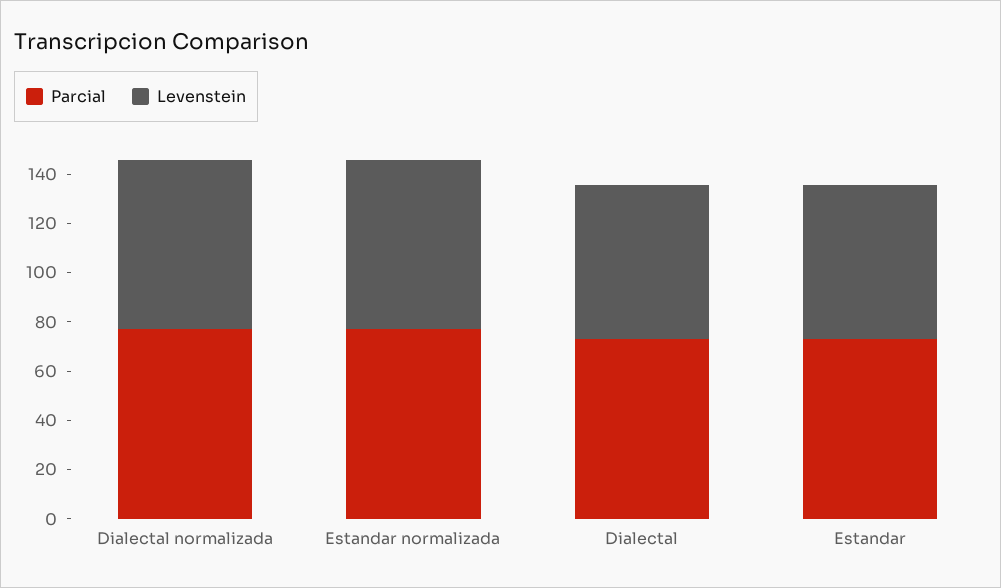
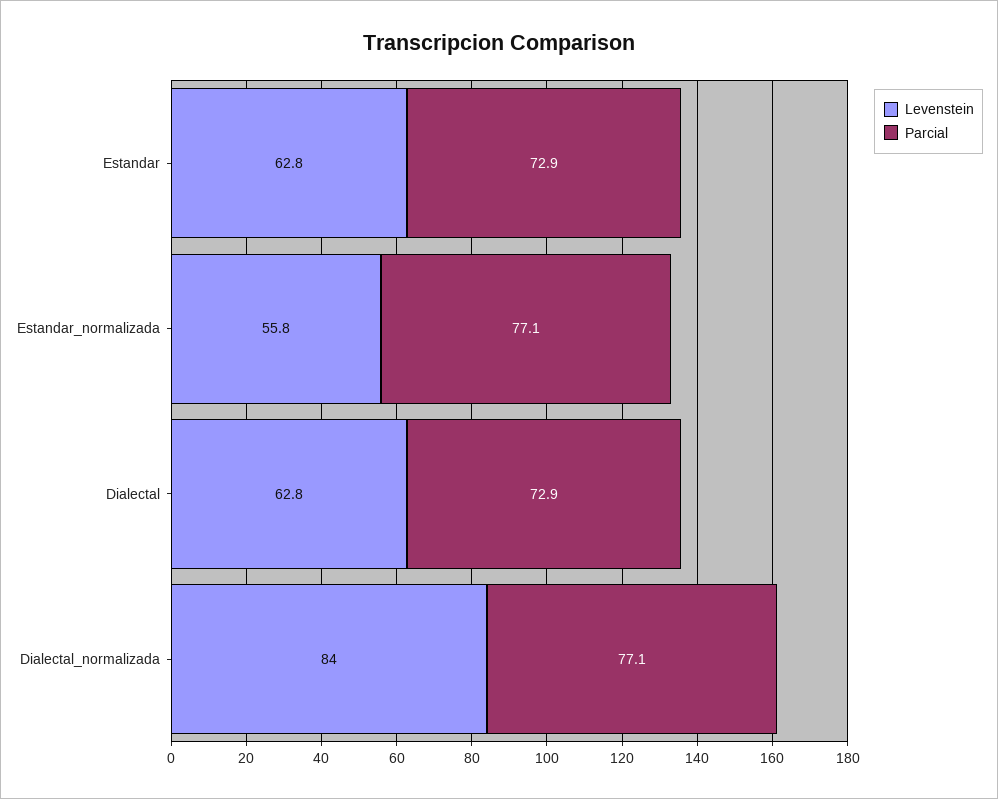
Levenstein, Dialectal normalizada: 70 -> 84
Levenstein, Estandar normalizada: 70 -> 55.8

